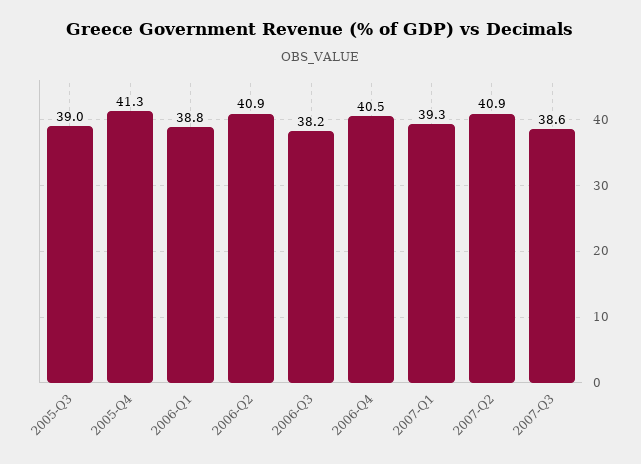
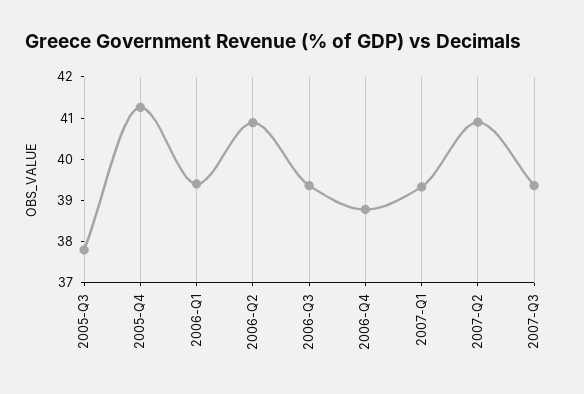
2005-Q3: 39 -> 37.8
2006-Q1: 38.8 -> 39.4
2006-Q3: 38.2 -> 39.4
2006-Q4: 40.5 -> 38.8
2007-Q3: 38.6 -> 39.4

